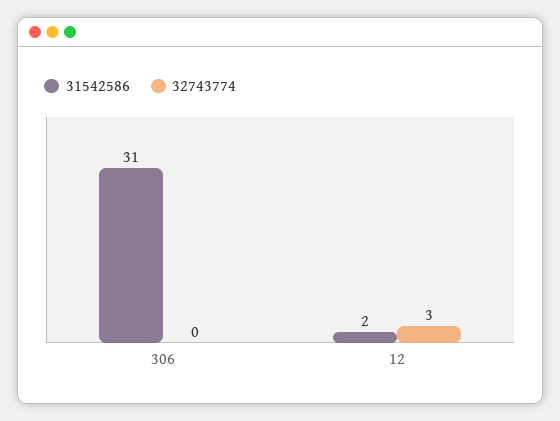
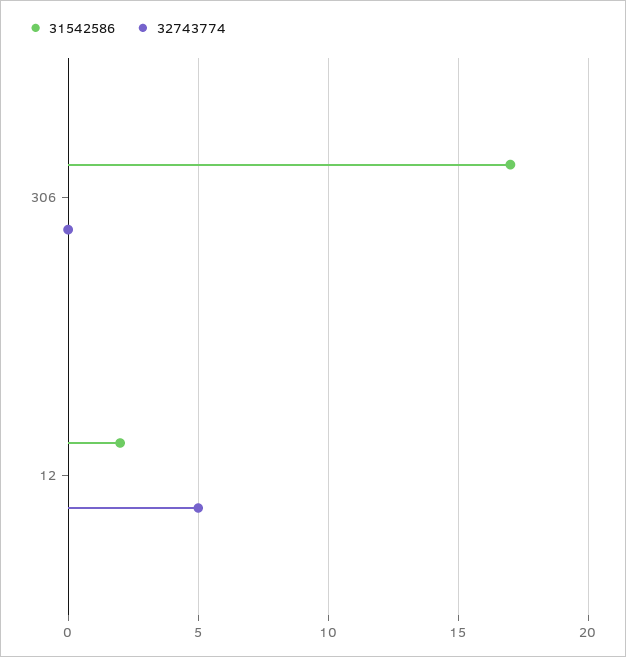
31542586, 306: 31 -> 17
32743774, 12: 3 -> 5

